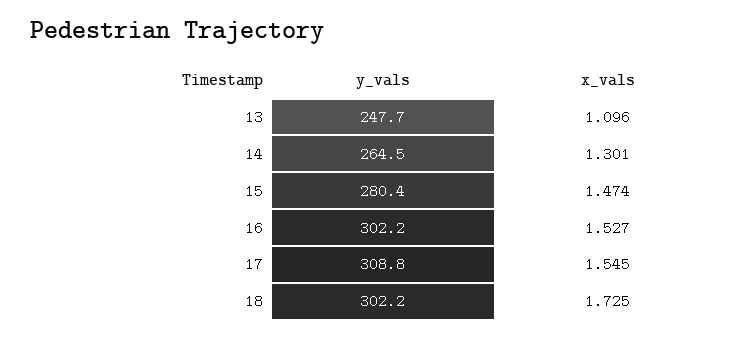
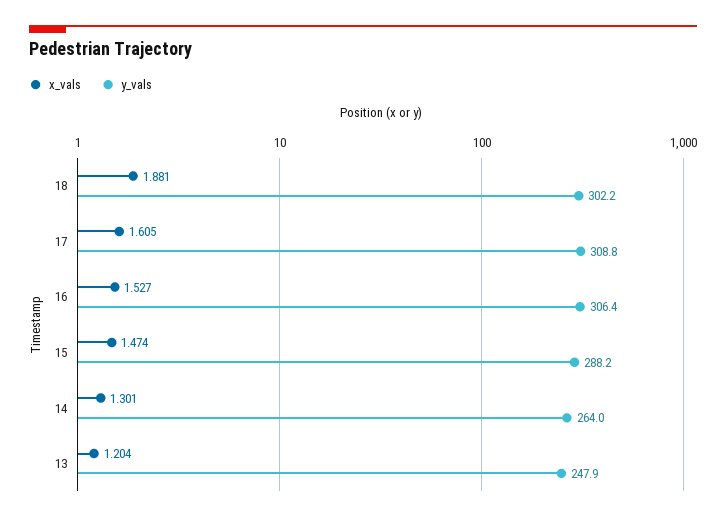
y_vals, 13: 247.7 -> 247.9
x_vals, 13: 1.096 -> 1.204
y_vals, 14: 264.5 -> 264
y_vals, 15: 280.4 -> 288.2
y_vals, 16: 302.2 -> 306.4
x_vals, 17: 1.545 -> 1.605
x_vals, 18: 1.725 -> 1.881

